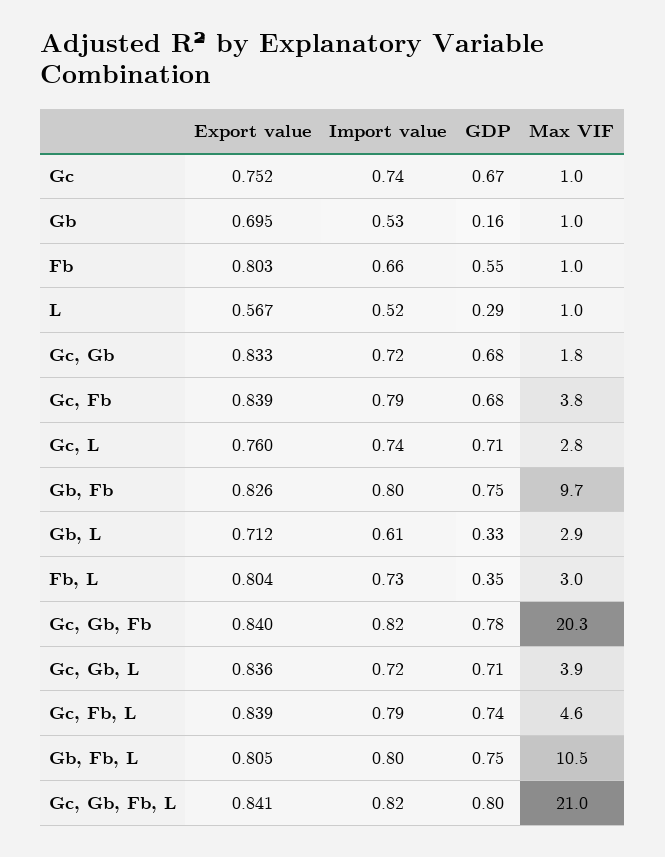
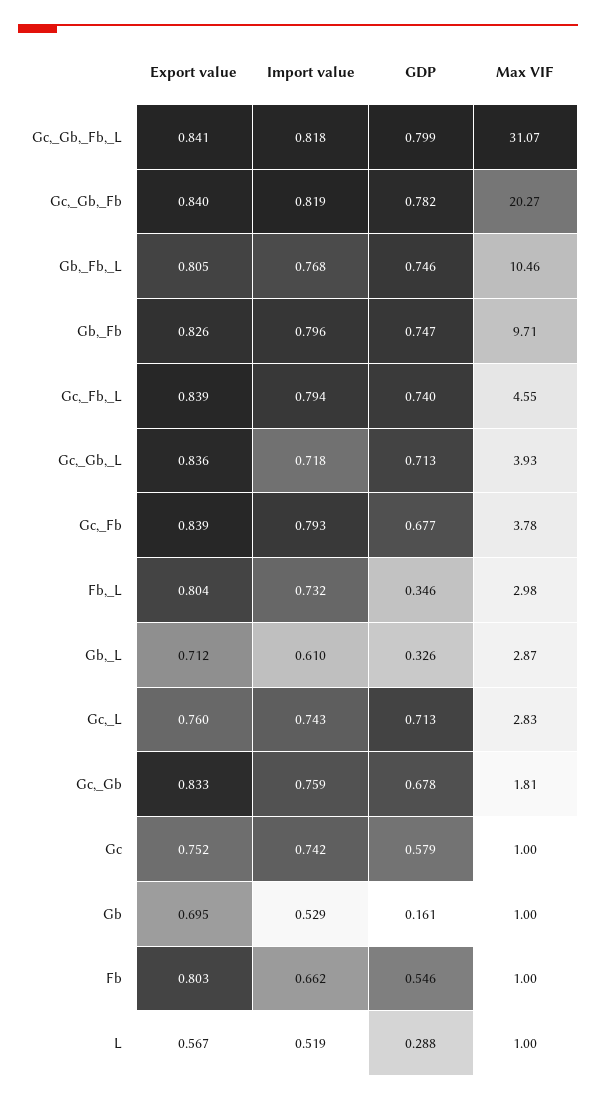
GDP, Gc: 0.67 -> 0.579
Import value, Gc, Gb: 0.72 -> 0.759
Import value, Gb, Fb, L: 0.8 -> 0.768
Max VIF, Gc, Gb, Fb, L: 21 -> 31.07

